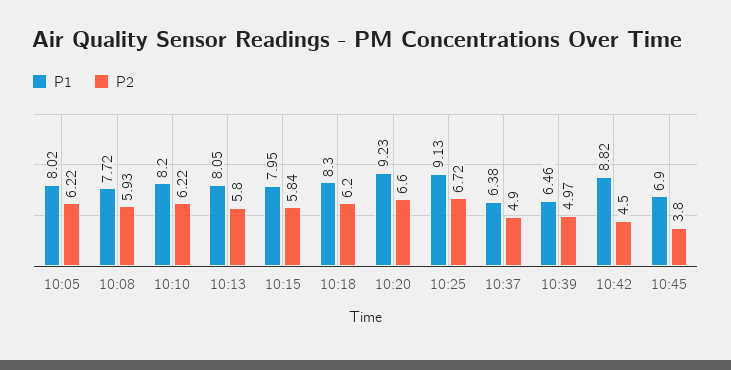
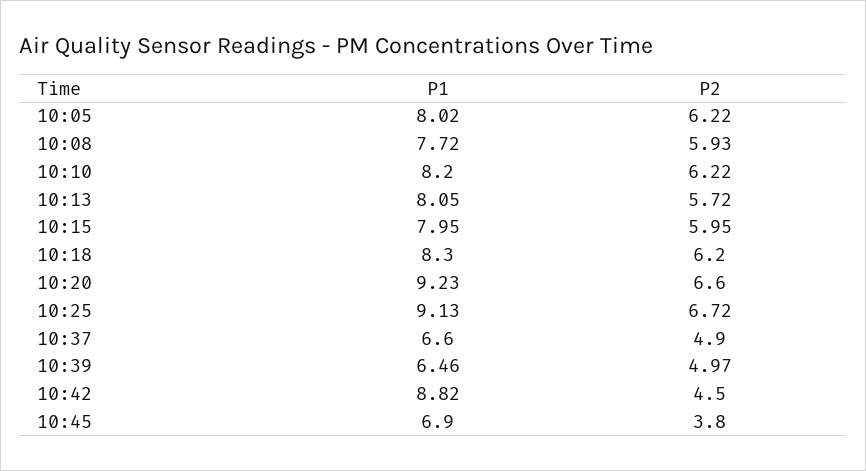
P2, 10:13: 5.8 -> 5.72
P2, 10:15: 5.84 -> 5.95
P1, 10:37: 6.38 -> 6.6

